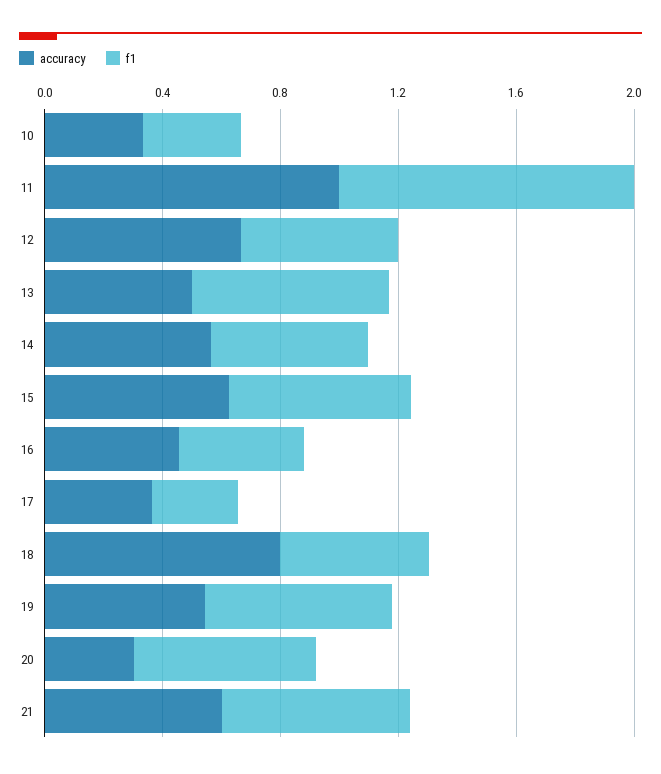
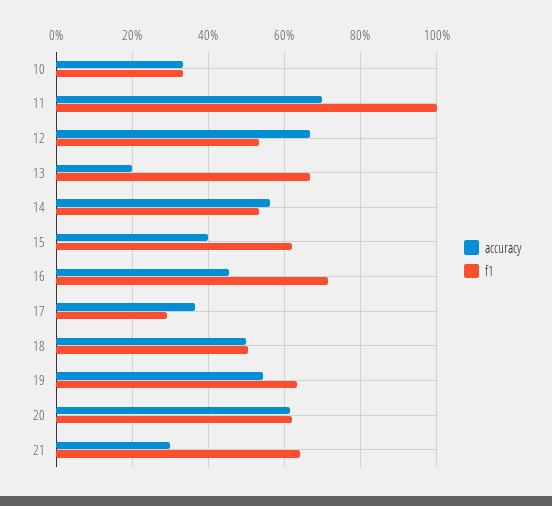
accuracy, 11: 1 -> 0.7
accuracy, 13: 0.5 -> 0.2
accuracy, 15: 0.6 -> 0.4
f1, 16: 0.4 -> 0.72
accuracy, 18: 0.8 -> 0.5
accuracy, 20: 0.3 -> 0.62
accuracy, 21: 0.6 -> 0.3

